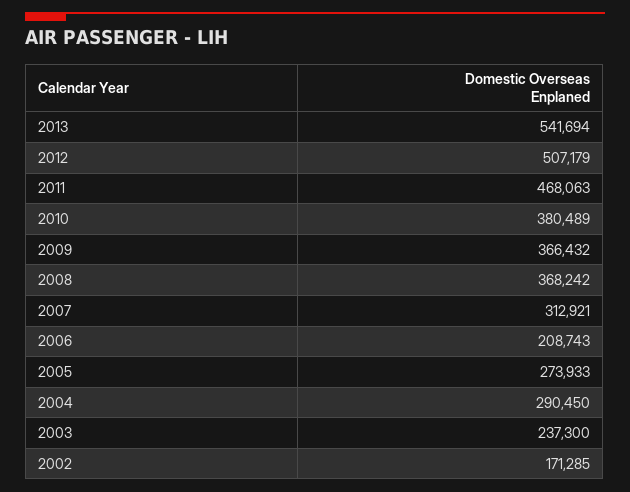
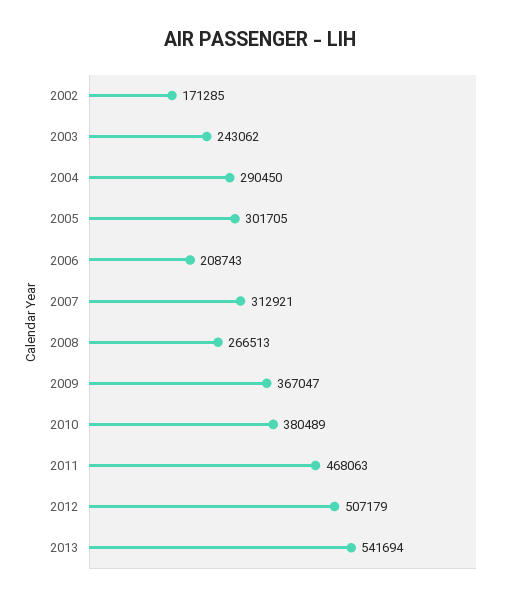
2009: 366432 -> 367047
2008: 368242 -> 266513
2005: 273933 -> 301705
2003: 237300 -> 243062

